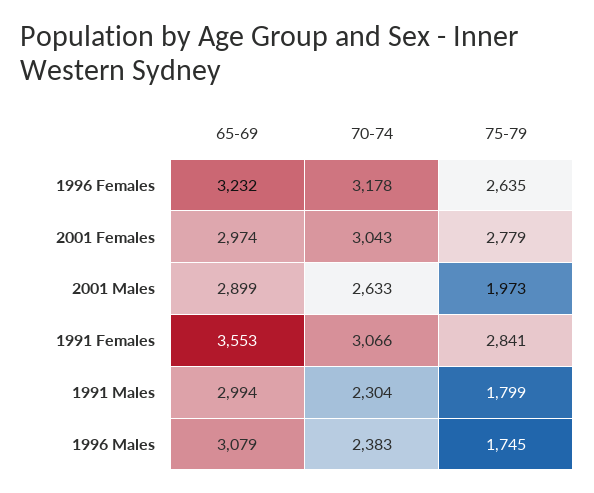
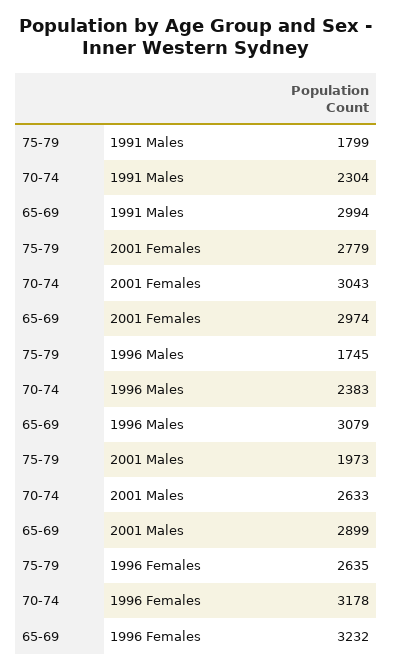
65-69, 1991 Females: 3553 -> none
70-74, 1991 Females: 3066 -> none
75-79, 1991 Females: 2841 -> none

